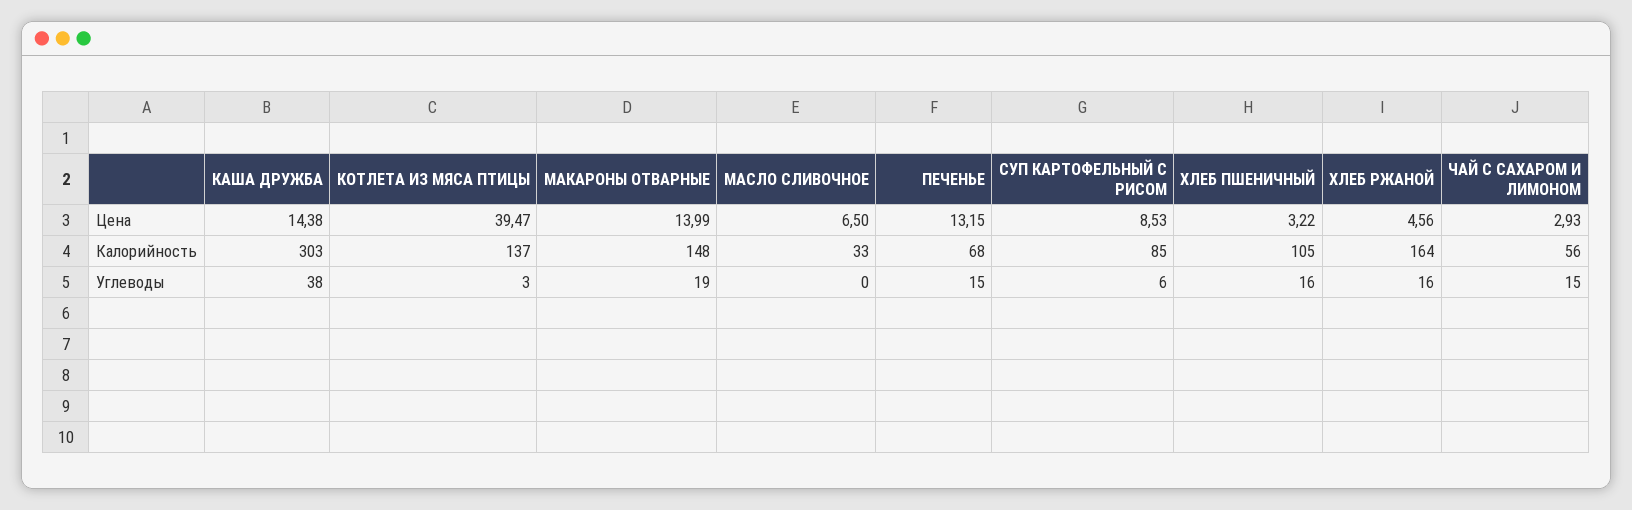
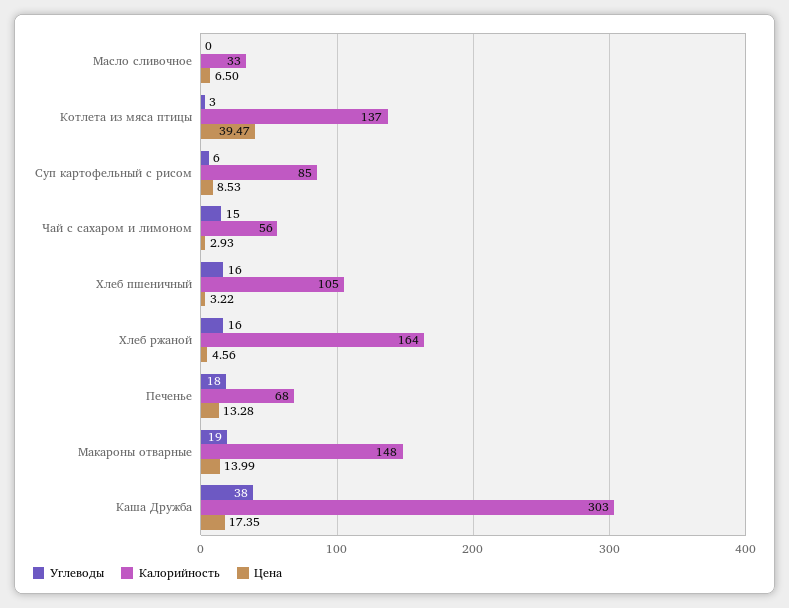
Цена, КАША ДРУЖБА: 14.38 -> 17.35
Цена, ПЕЧЕНЬЕ: 13.15 -> 13.28
Углеводы, ПЕЧЕНЬЕ: 15 -> 18

